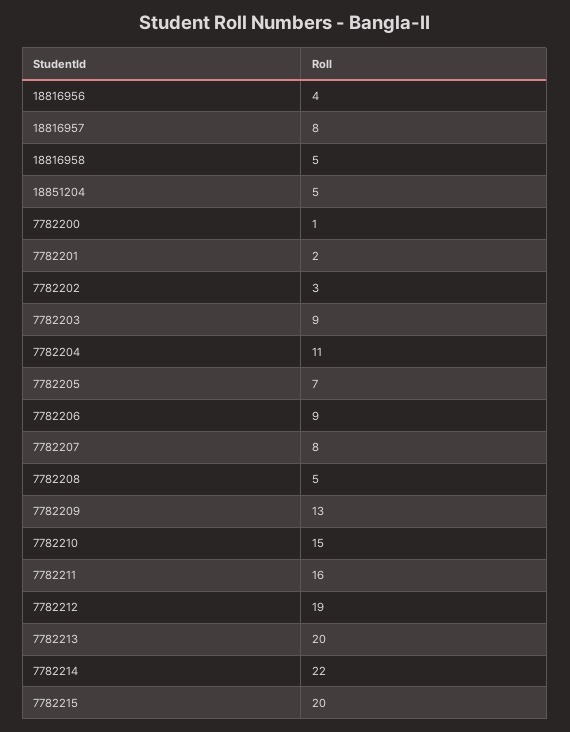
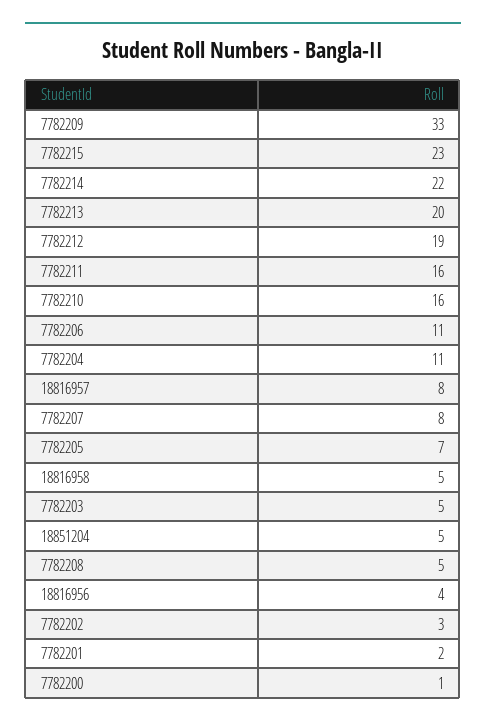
7782203: 9 -> 5
7782206: 9 -> 11
7782209: 13 -> 33
7782210: 15 -> 16
7782215: 20 -> 23

